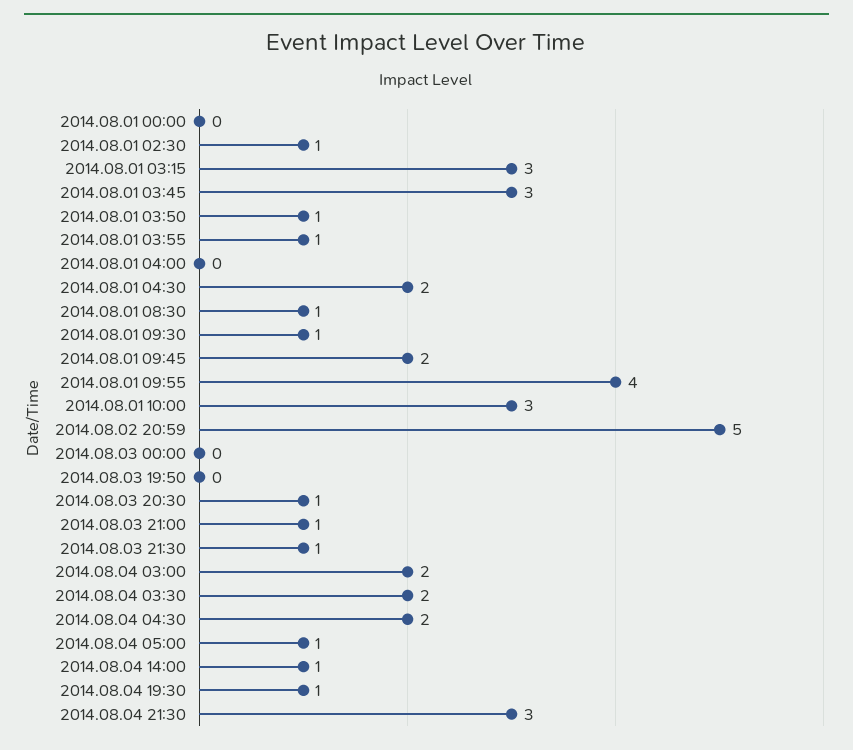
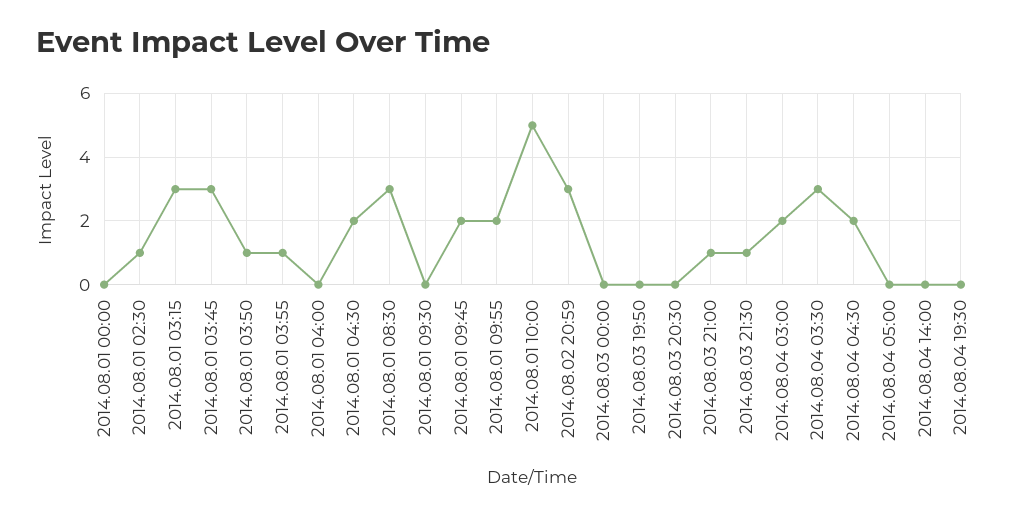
2014.08.01 08:30: 1 -> 3
2014.08.01 09:30: 1 -> 0
2014.08.01 09:55: 4 -> 2
2014.08.01 10:00: 3 -> 5
2014.08.02 20:59: 5 -> 3
2014.08.03 20:30: 1 -> 0
2014.08.04 03:30: 2 -> 3
2014.08.04 05:00: 1 -> 0
2014.08.04 14:00: 1 -> 0
2014.08.04 19:30: 1 -> 0
2014.08.04 21:30: 3 -> none

